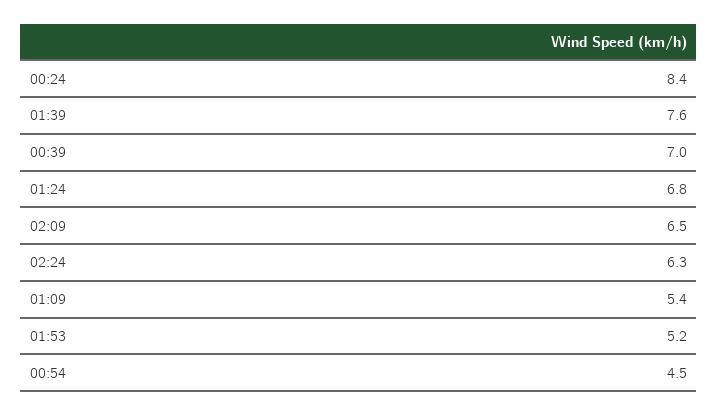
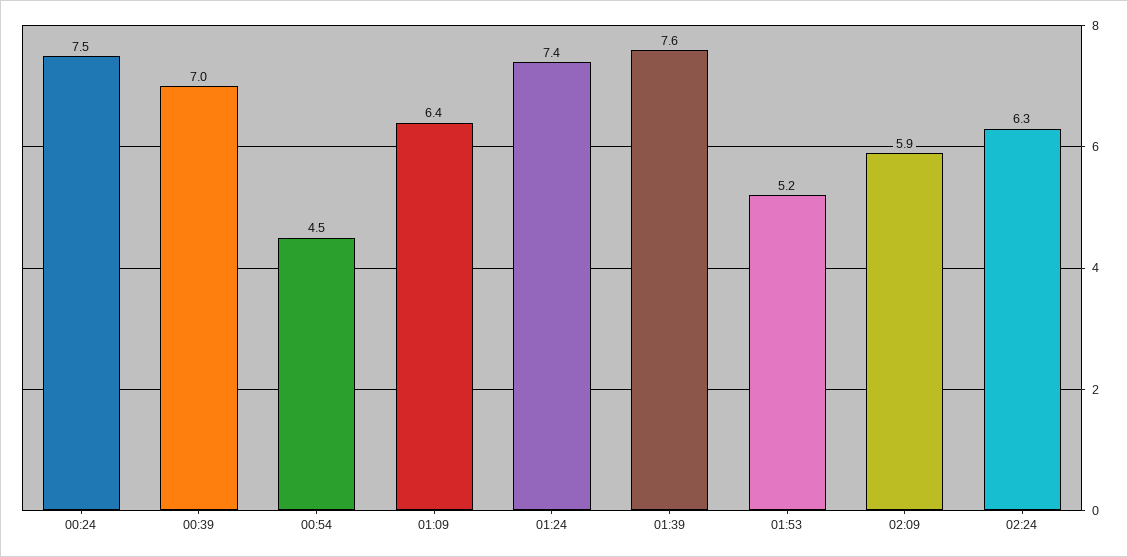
00:24: 8.4 -> 7.5
01:24: 6.8 -> 7.4
02:09: 6.5 -> 5.9
01:09: 5.4 -> 6.4

